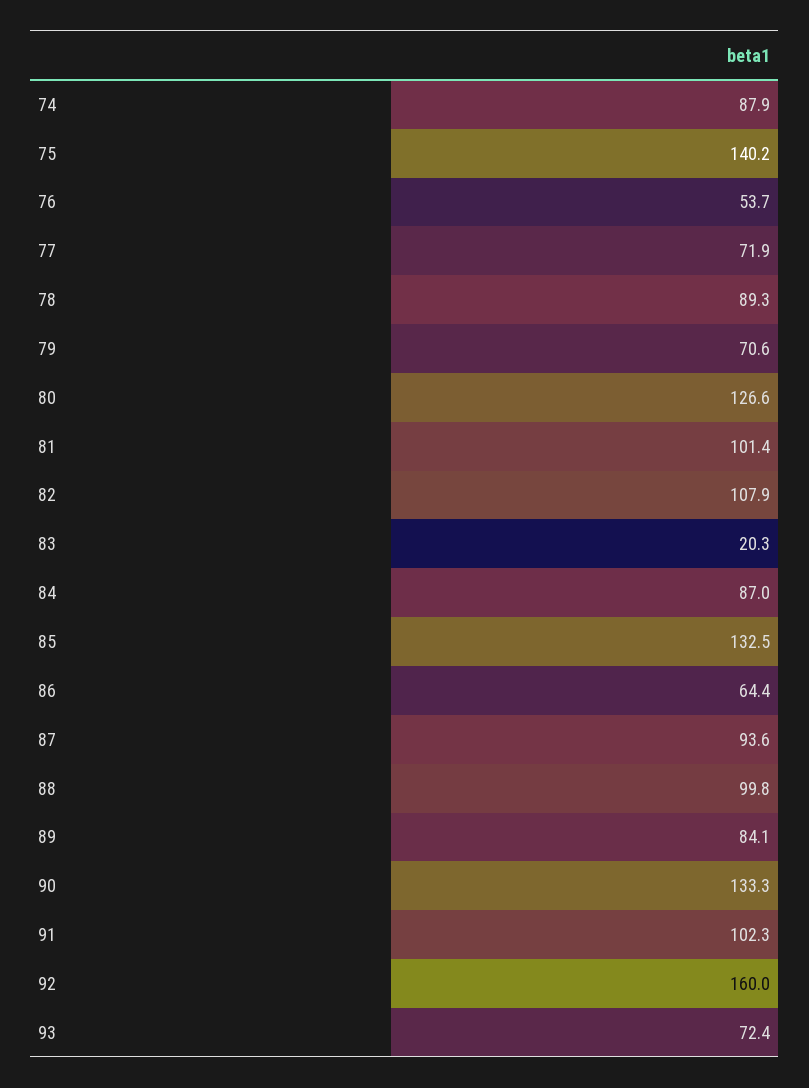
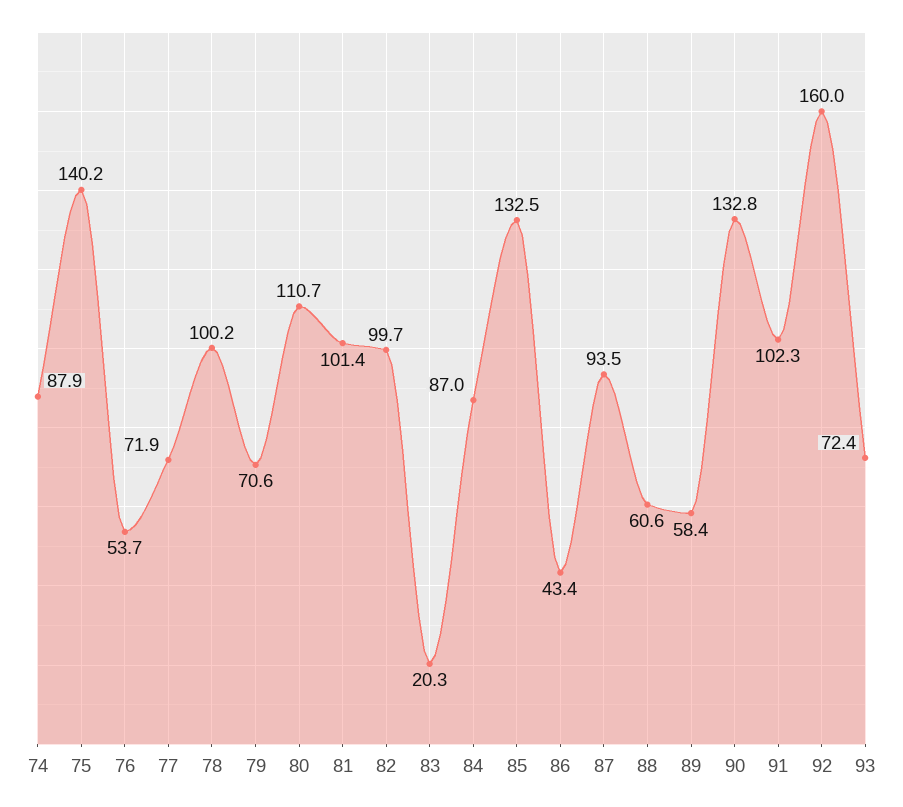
78: 89.3 -> 100.2
80: 126.6 -> 110.7
82: 107.9 -> 99.7
86: 64.4 -> 43.4
87: 93.6 -> 93.5
88: 99.8 -> 60.6
89: 84.1 -> 58.4
90: 133.3 -> 132.8

